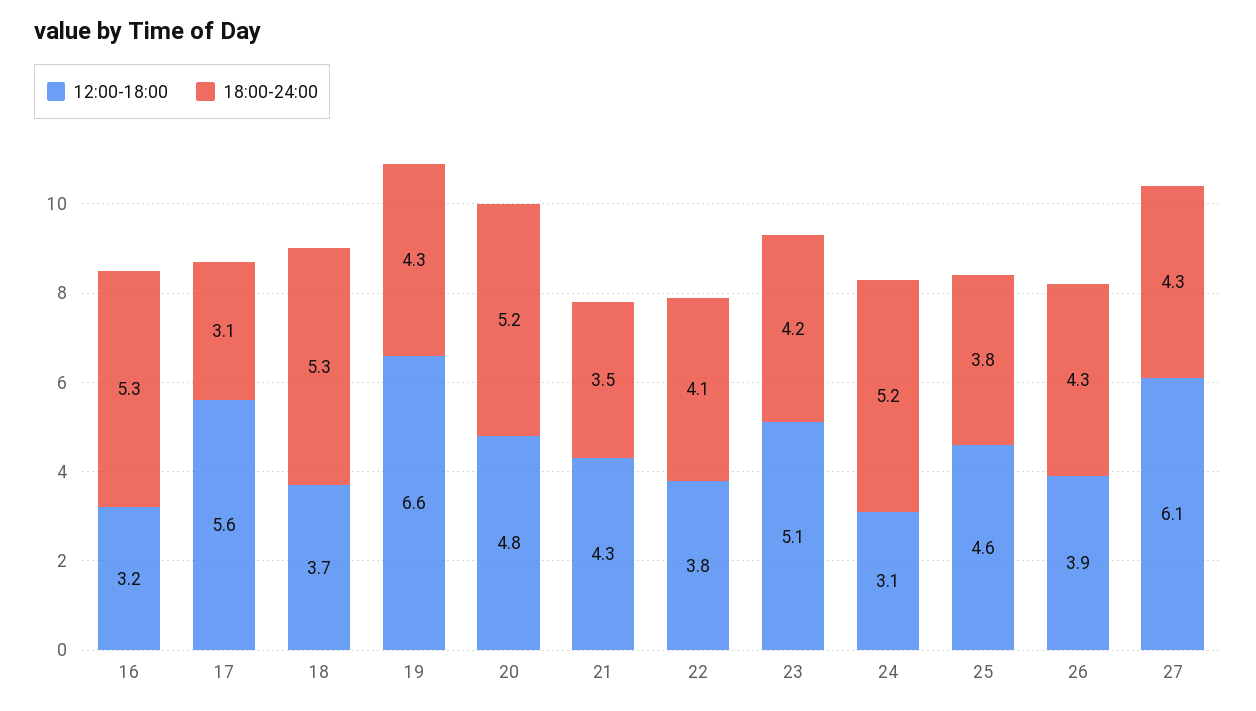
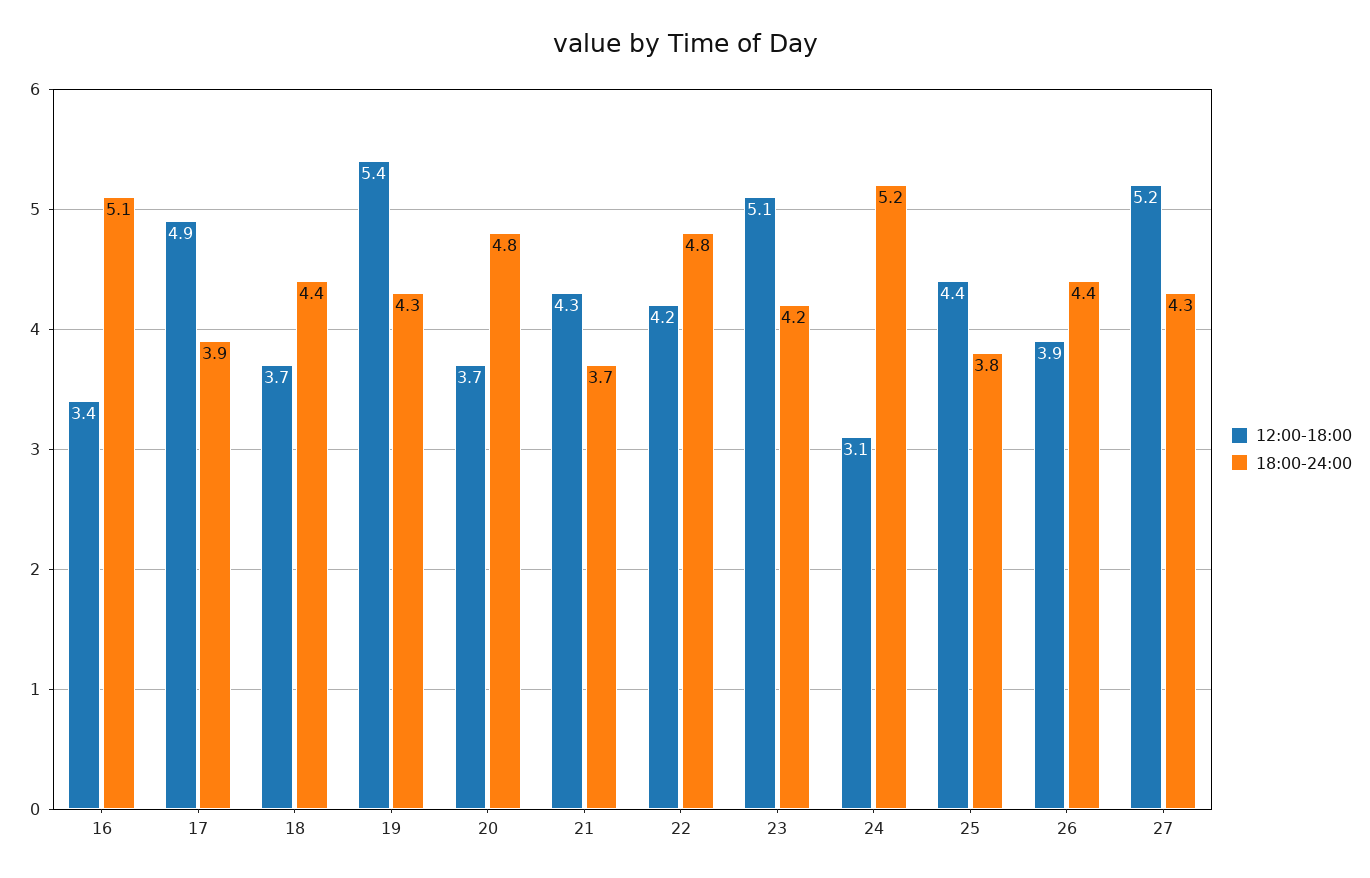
12:00-18:00, 16: 3.2 -> 3.4
18:00-24:00, 16: 5.3 -> 5.1
12:00-18:00, 17: 5.6 -> 4.9
18:00-24:00, 17: 3.1 -> 3.9
18:00-24:00, 18: 5.3 -> 4.4
12:00-18:00, 19: 6.6 -> 5.4
12:00-18:00, 20: 4.8 -> 3.7
18:00-24:00, 20: 5.2 -> 4.8
18:00-24:00, 21: 3.5 -> 3.7
12:00-18:00, 22: 3.8 -> 4.2
18:00-24:00, 22: 4.1 -> 4.8
12:00-18:00, 25: 4.6 -> 4.4
18:00-24:00, 26: 4.3 -> 4.4
12:00-18:00, 27: 6.1 -> 5.2

